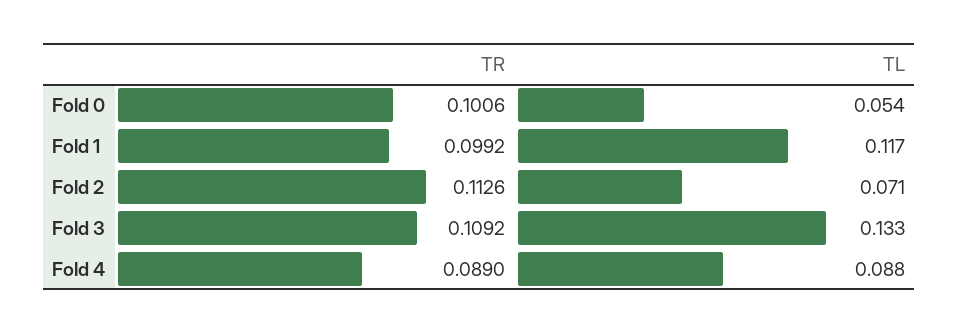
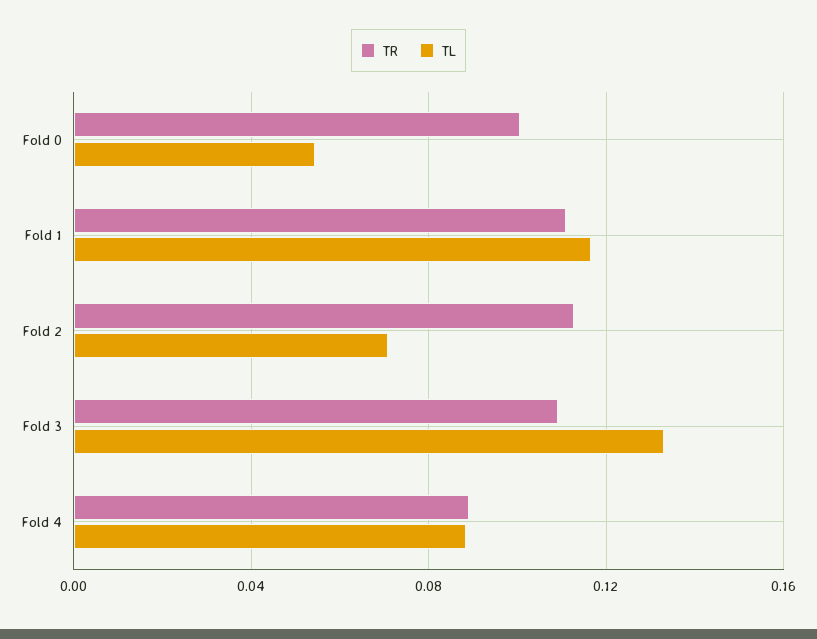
TR, Fold 1: 0.0992 -> 0.11

